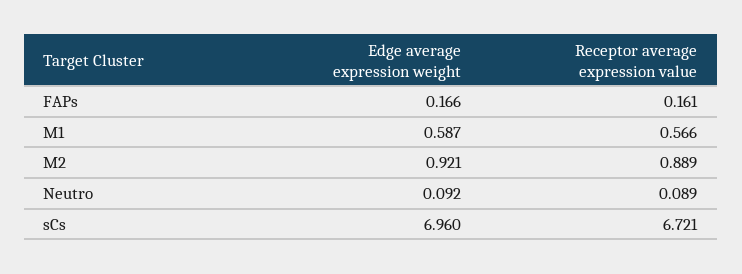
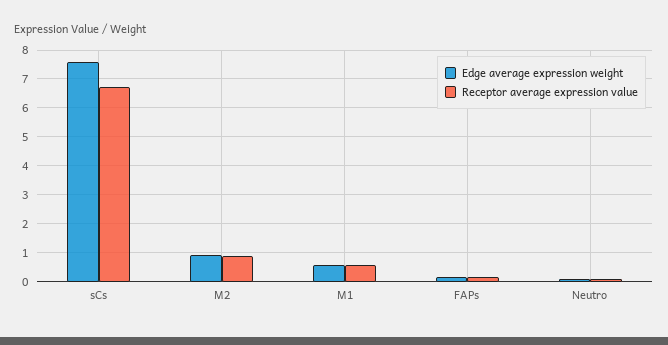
Edge average expression weight, sCs: 6.96 -> 7.5

